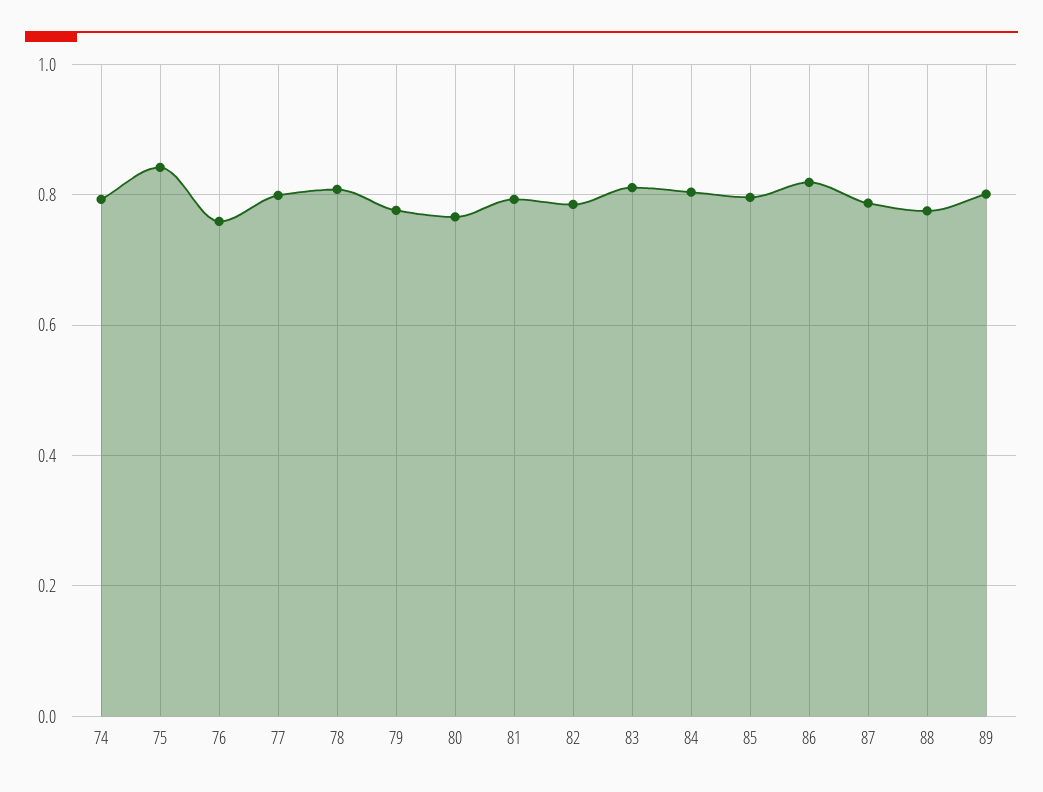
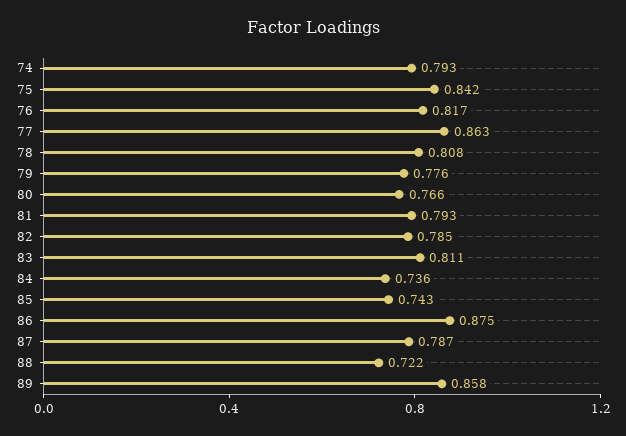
76: 0.76 -> 0.817
77: 0.8 -> 0.863
84: 0.8 -> 0.736
85: 0.8 -> 0.743
86: 0.82 -> 0.875
88: 0.78 -> 0.722
89: 0.8 -> 0.858

